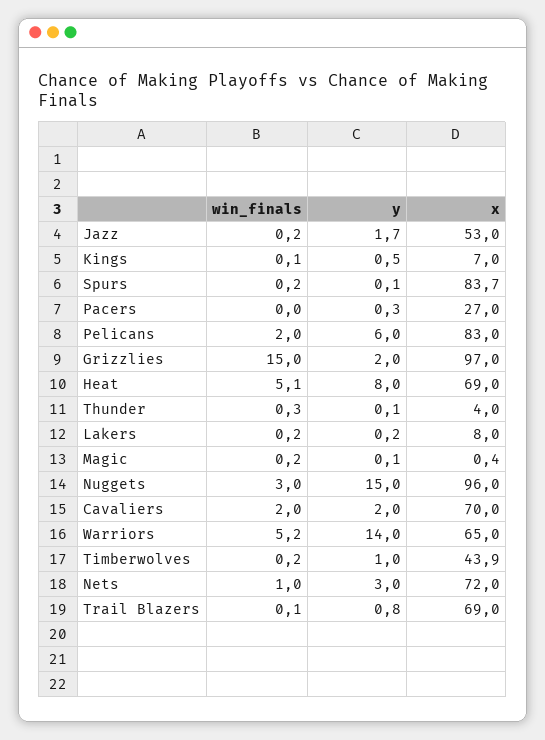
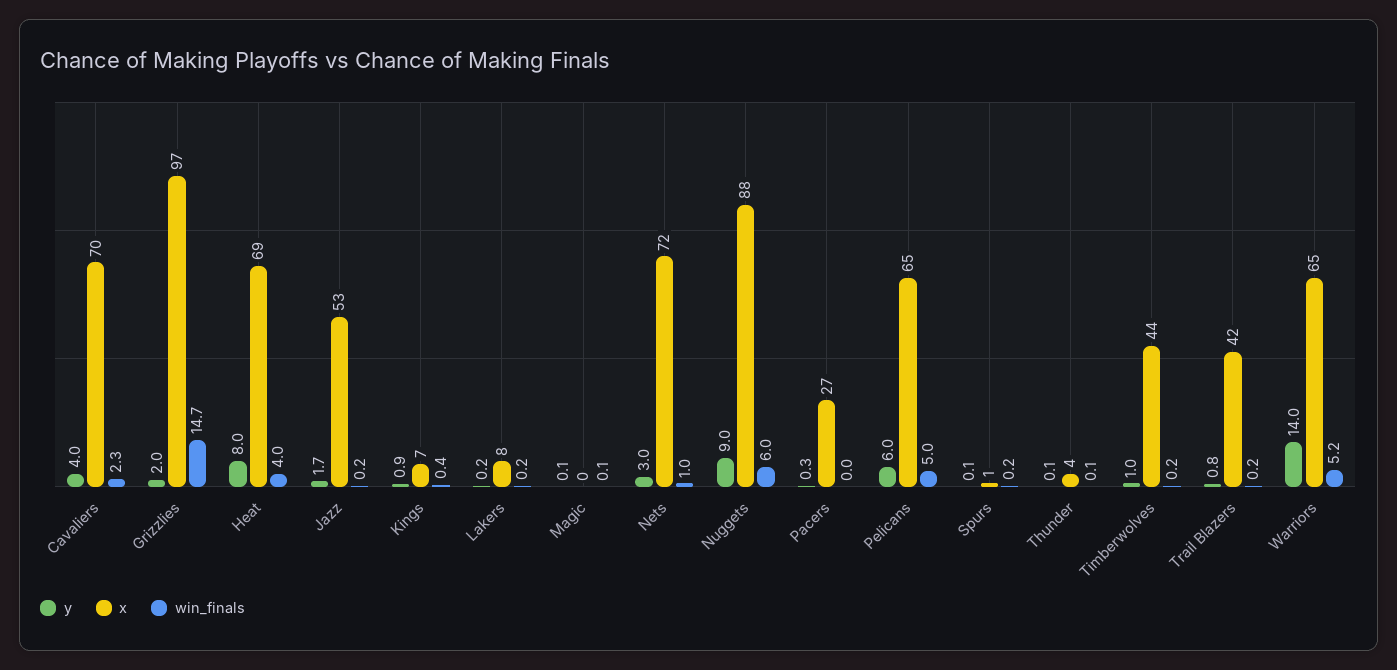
win_finals, Kings: 0.1 -> 0.4
y, Kings: 0.5 -> 0.9
x, Spurs: 83.7 -> 1
win_finals, Pelicans: 2 -> 5
x, Pelicans: 83 -> 65
win_finals, Grizzlies: 15 -> 14.7
win_finals, Heat: 5.1 -> 4
win_finals, Thunder: 0.3 -> 0.1
win_finals, Magic: 0.2 -> 0.1
win_finals, Nuggets: 3 -> 6
y, Nuggets: 15 -> 9
x, Nuggets: 96 -> 88
win_finals, Cavaliers: 2 -> 2.3
y, Cavaliers: 2 -> 4
win_finals, Trail Blazers: 0.1 -> 0.2
x, Trail Blazers: 69 -> 42

